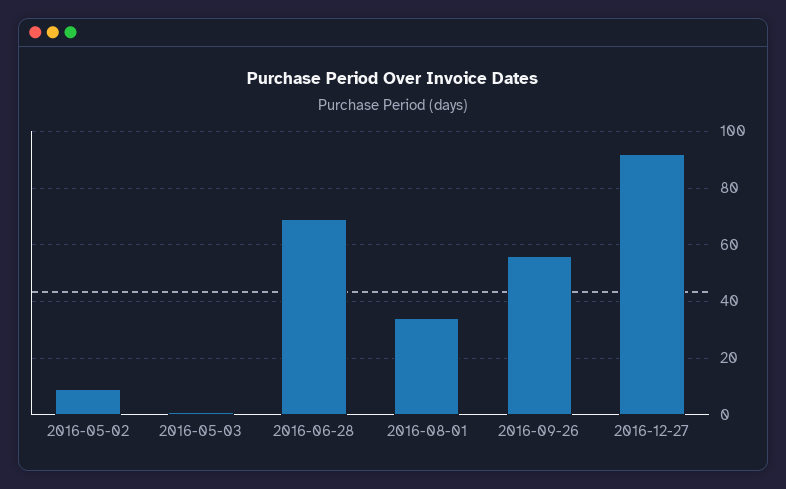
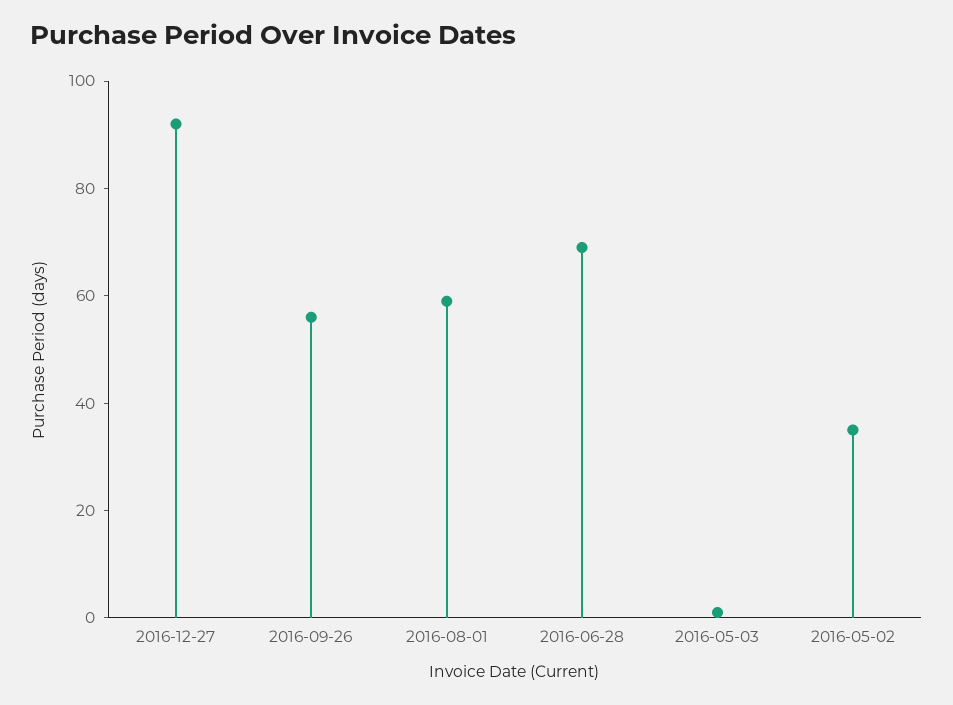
2016-05-02: 10 -> 35
2016-08-01: 35 -> 60

